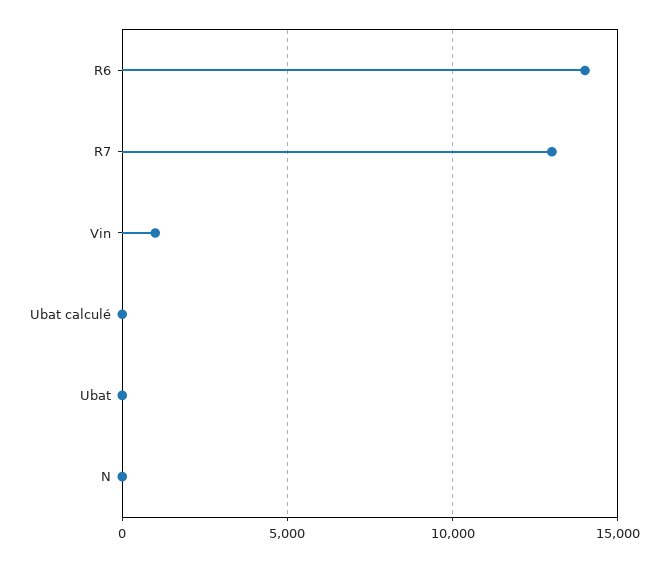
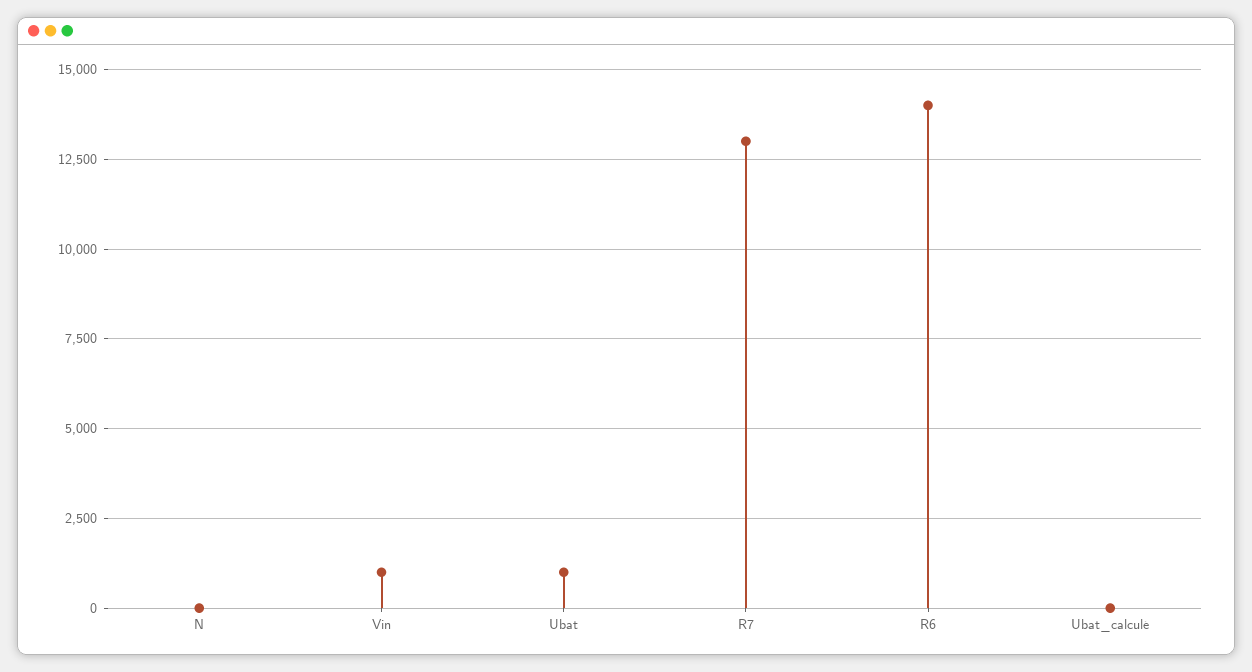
Ubat: 0 -> 1000

